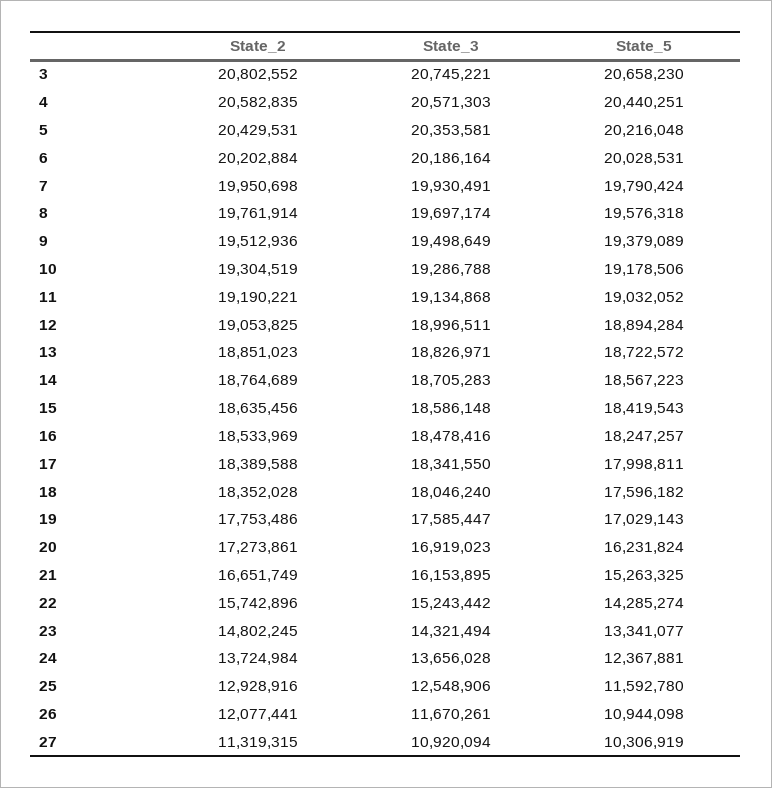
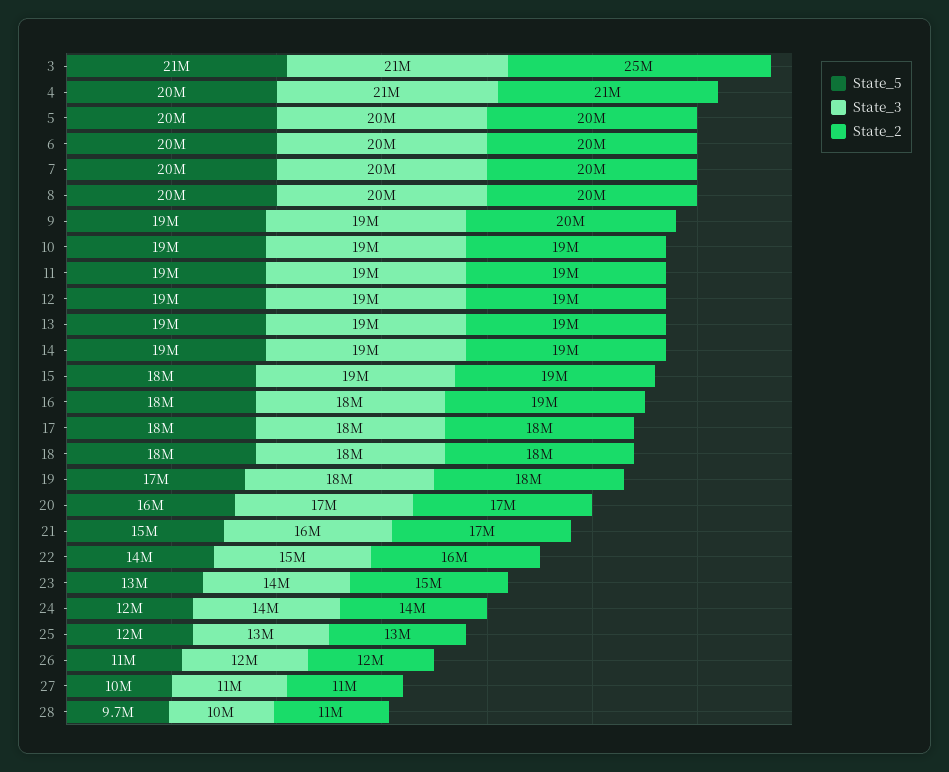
State_2, 3: 20802552 -> 25000000
State_5, 28: none -> 9700000
State_3, 28: none -> 10000000
State_2, 28: none -> 11000000

